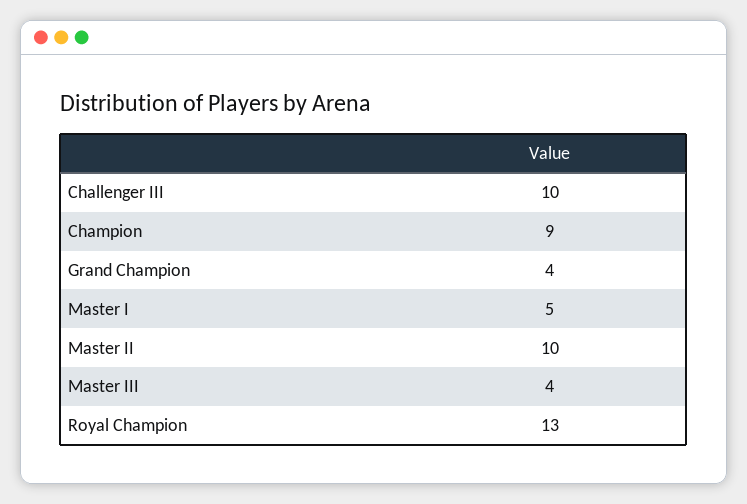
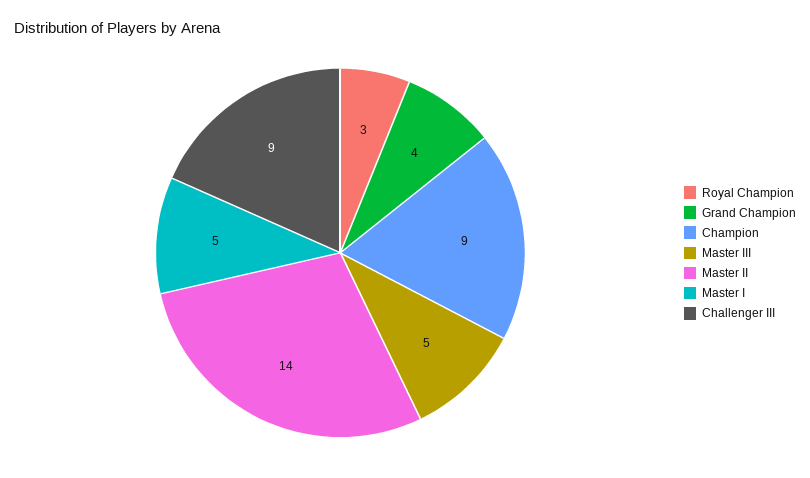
Challenger III: 10 -> 9
Master II: 10 -> 14
Master III: 4 -> 5
Royal Champion: 13 -> 3

